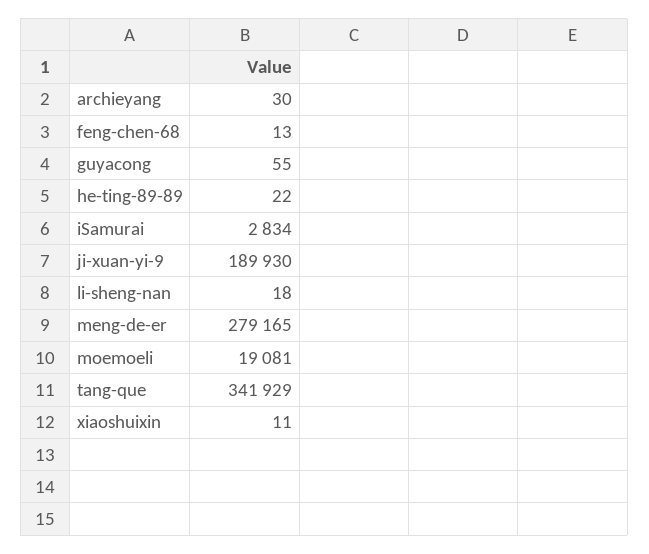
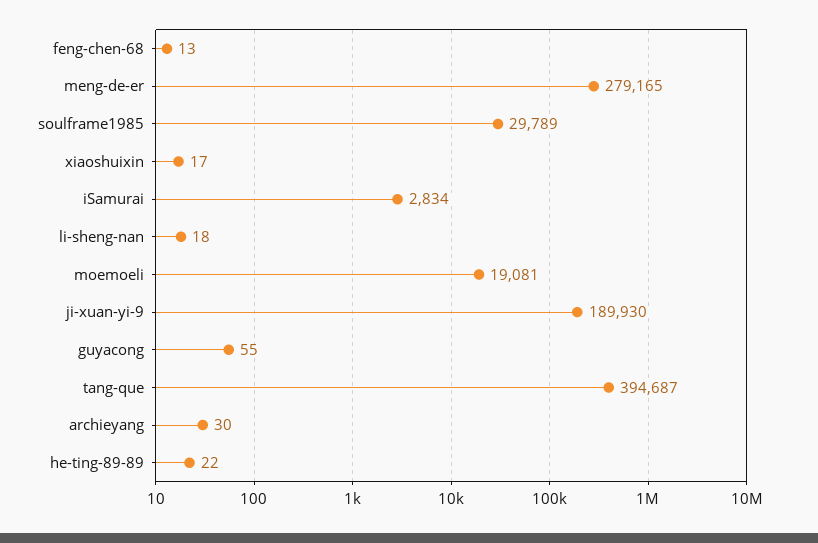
tang-que: 341929 -> 394687
xiaoshuixin: 11 -> 17
soulframe1985: none -> 29789

